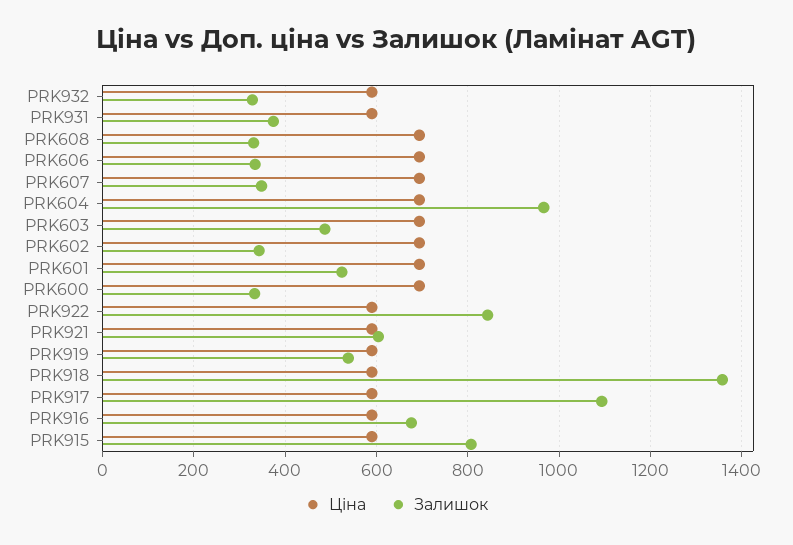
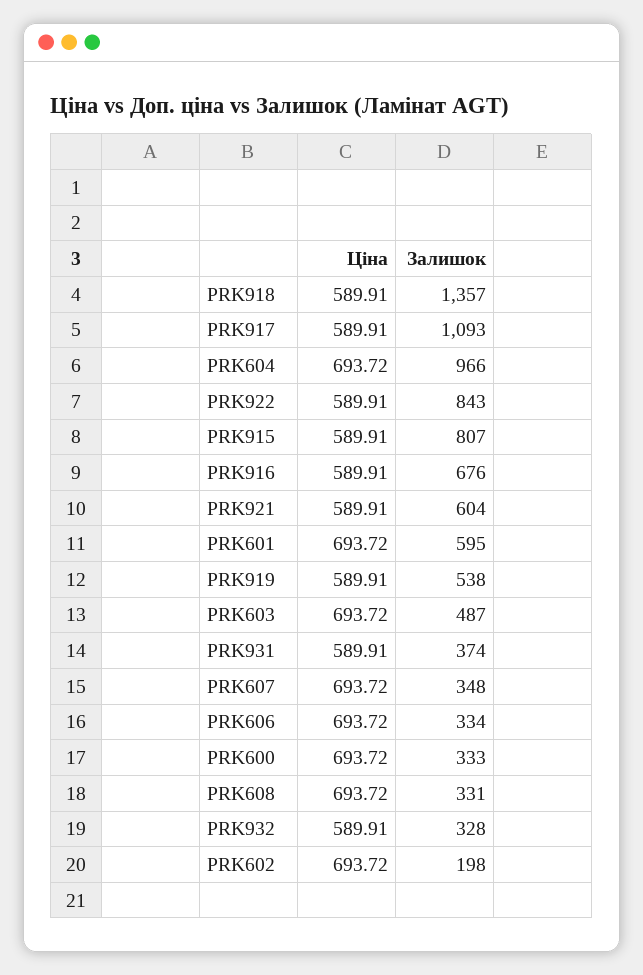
Залишок, PRK602: 340 -> 198
Залишок, PRK601: 520 -> 595

